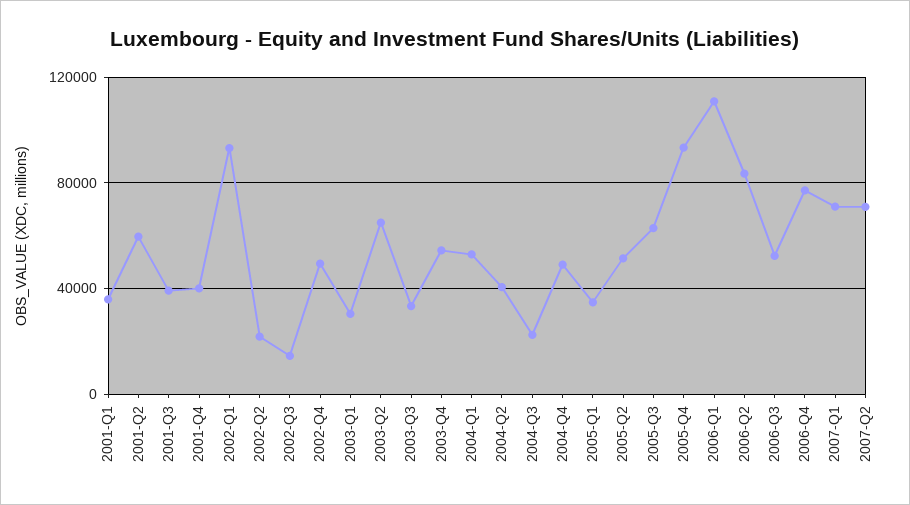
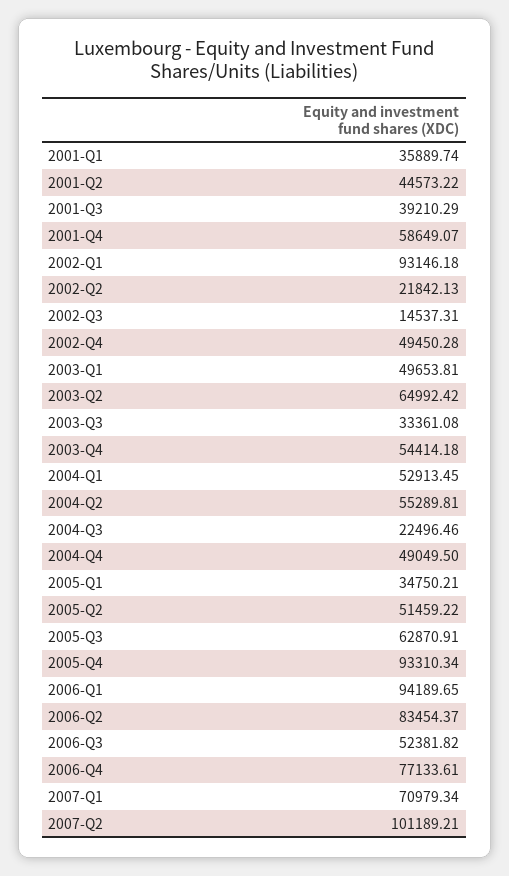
2001-Q2: 60000 -> 44573.22
2001-Q4: 40000 -> 58649.07
2003-Q1: 30000 -> 49653.81
2004-Q2: 40000 -> 55289.81
2006-Q1: 110000 -> 94189.65
2007-Q2: 70000 -> 101189.21

